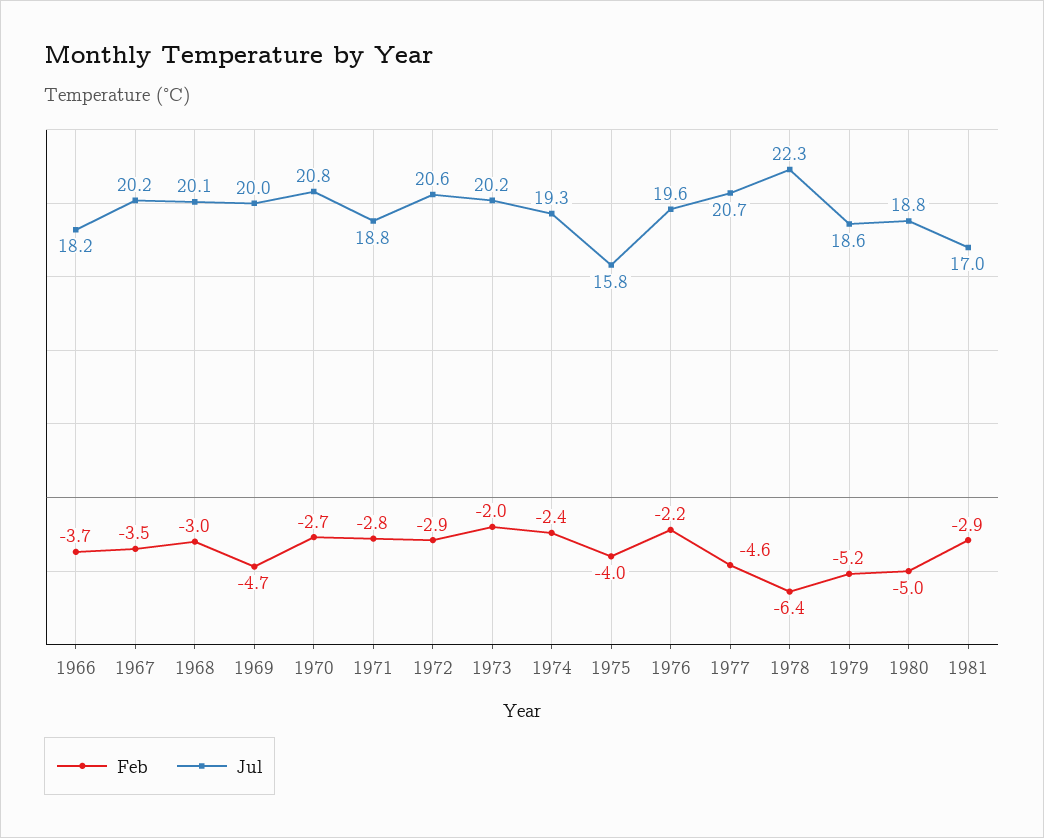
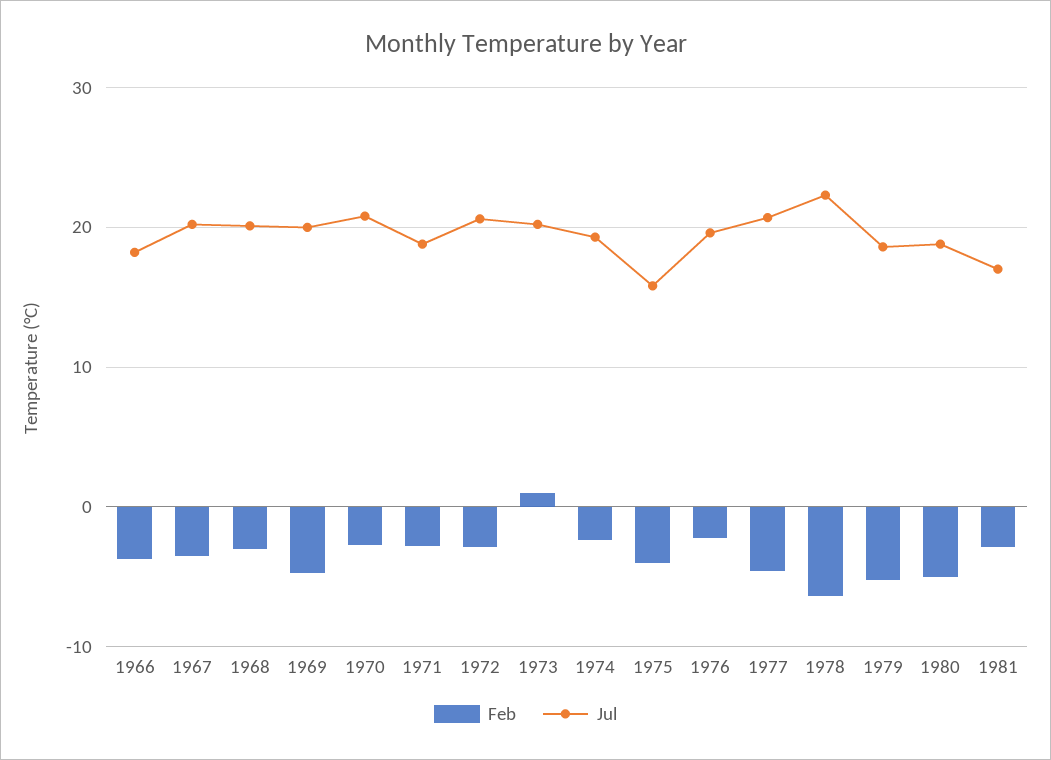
Feb, 1973: -2 -> 1

